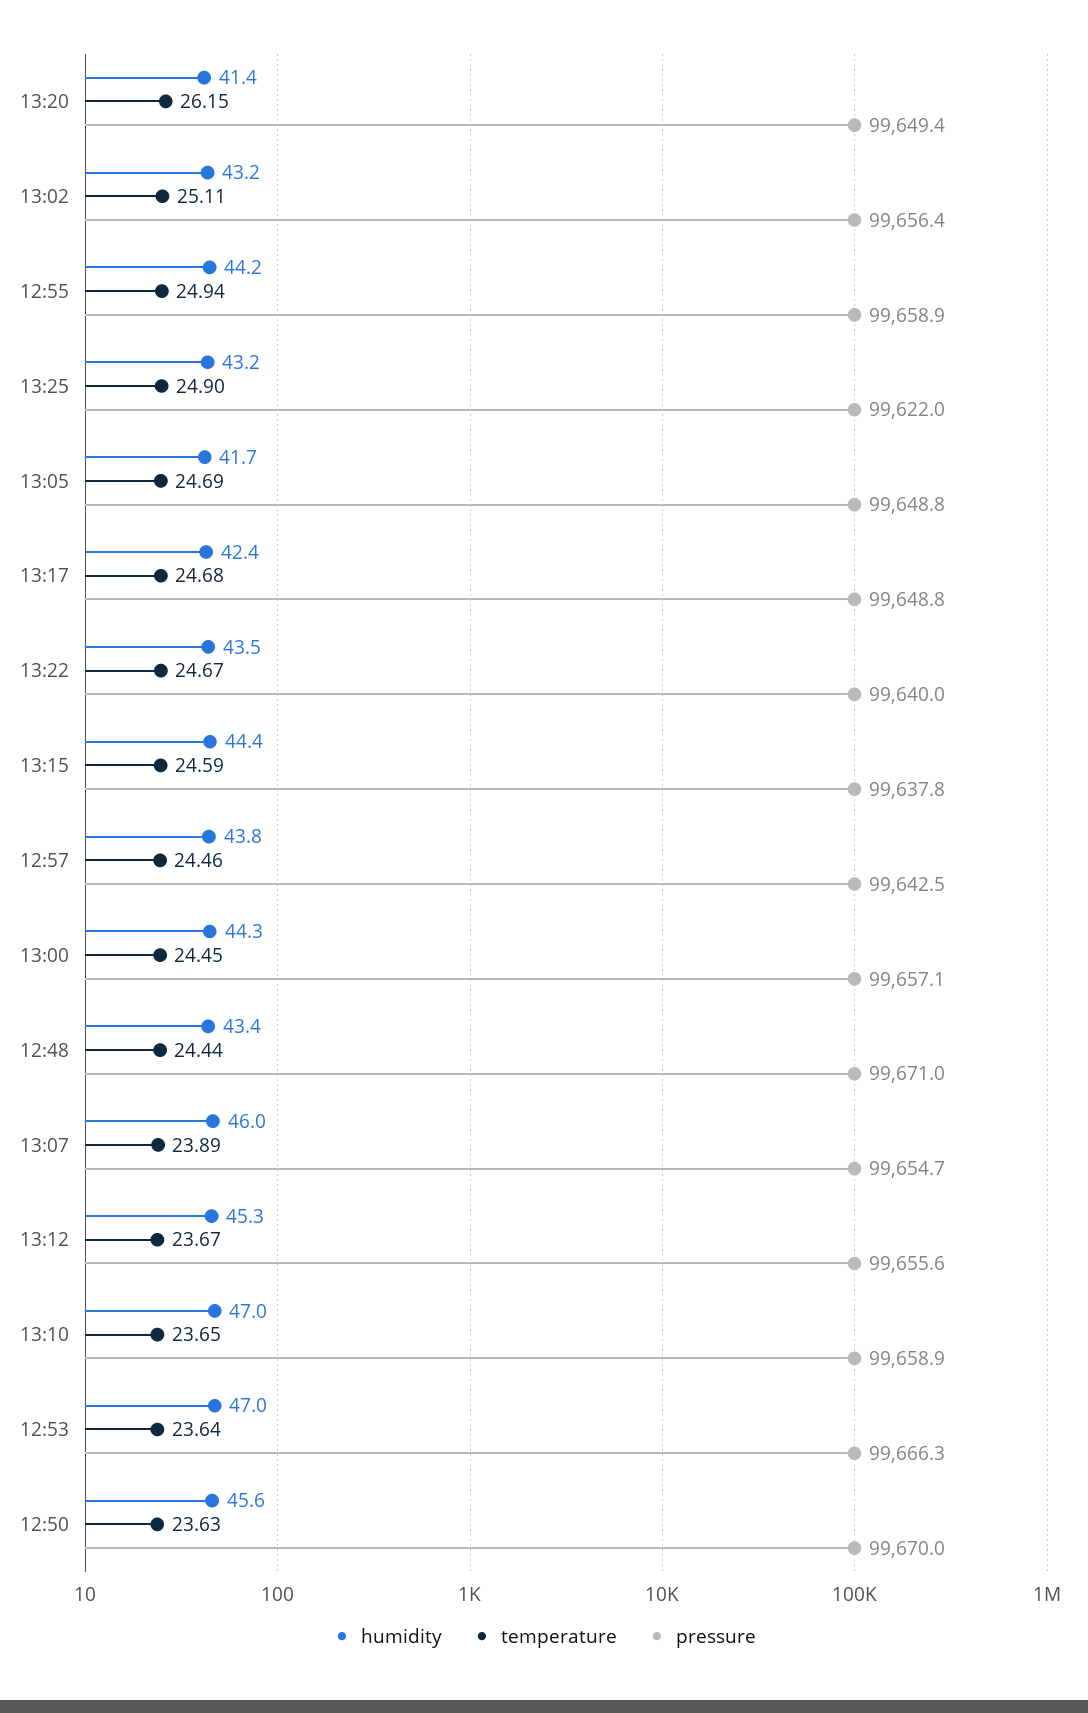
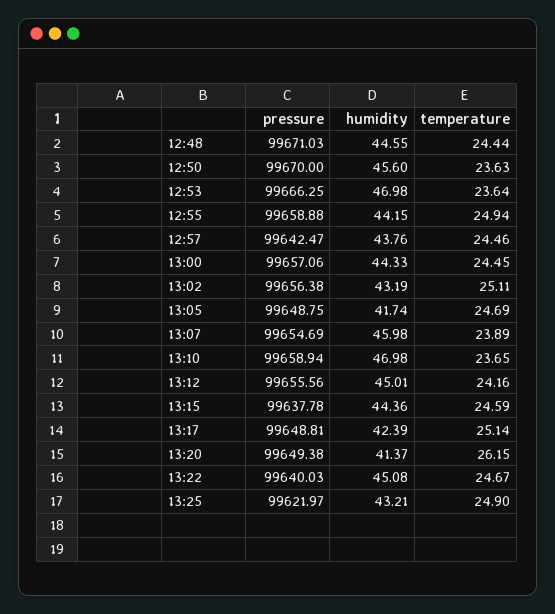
temperature, 13:17: 24.68 -> 25.14
humidity, 13:22: 43.5 -> 45.08
humidity, 12:48: 43.4 -> 44.55
humidity, 13:12: 45.3 -> 45.01
temperature, 13:12: 23.67 -> 24.16

